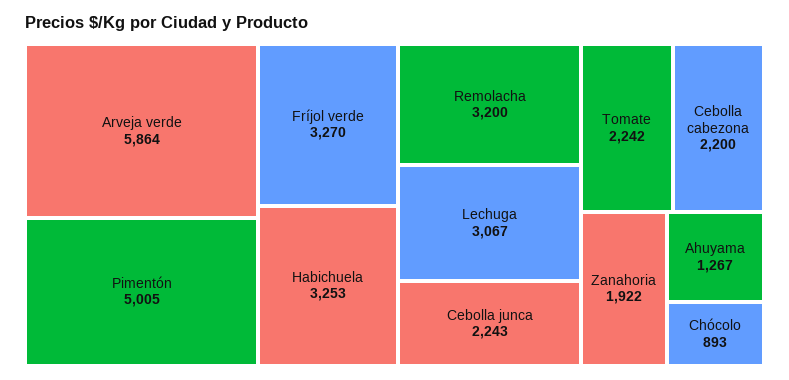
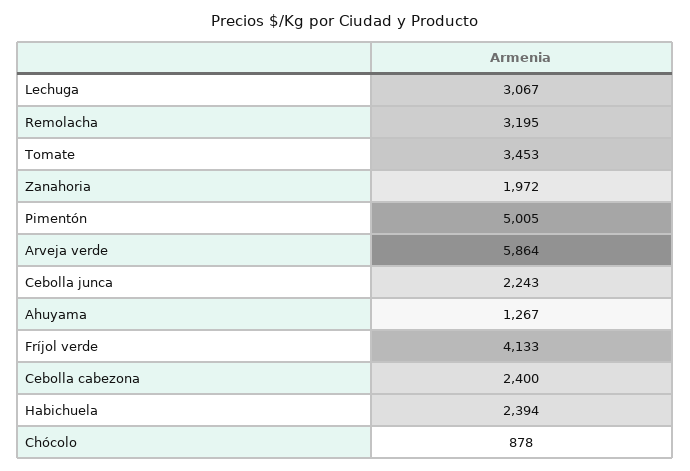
Fríjol verde: 3270 -> 4133
Habichuela: 3253 -> 2394
Remolacha: 3200 -> 3195
Tomate: 2242 -> 3453
Cebolla cabezona: 2200 -> 2400
Zanahoria: 1922 -> 1972
Chócolo: 893 -> 878

